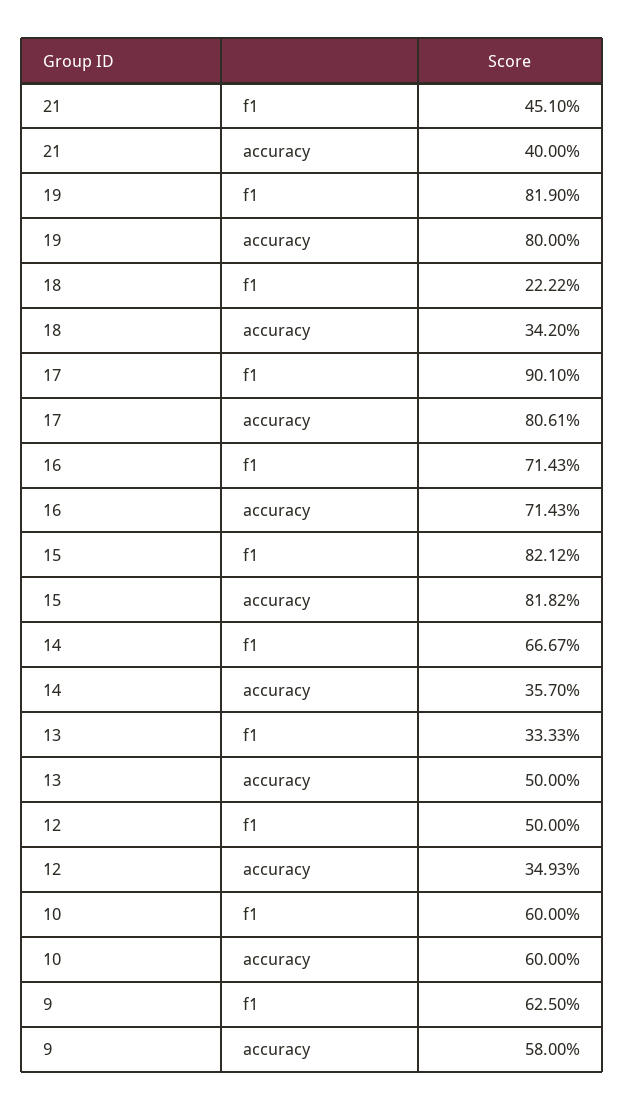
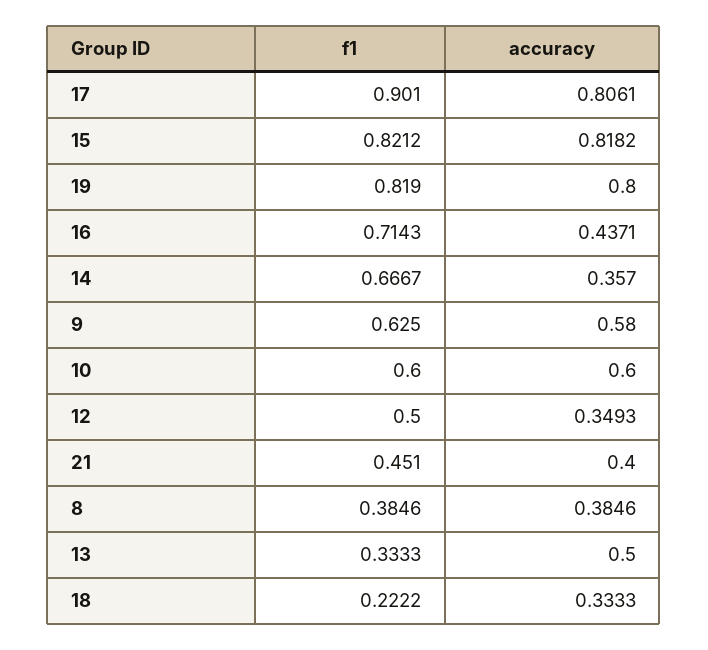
18, accuracy: 0.342 -> 0.3333
16, accuracy: 0.7143 -> 0.4371
8, f1: none -> 0.3846
8, accuracy: none -> 0.3846

